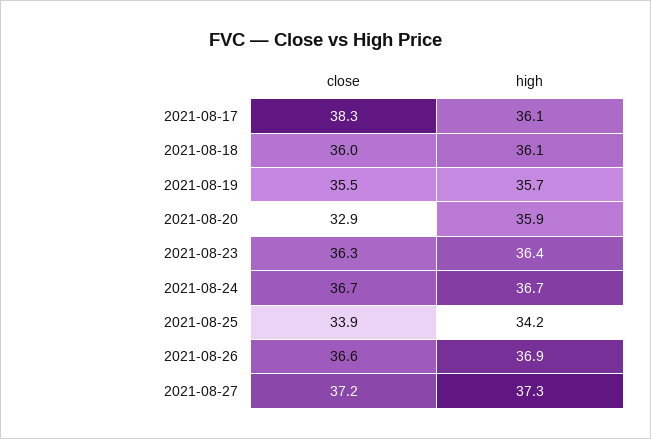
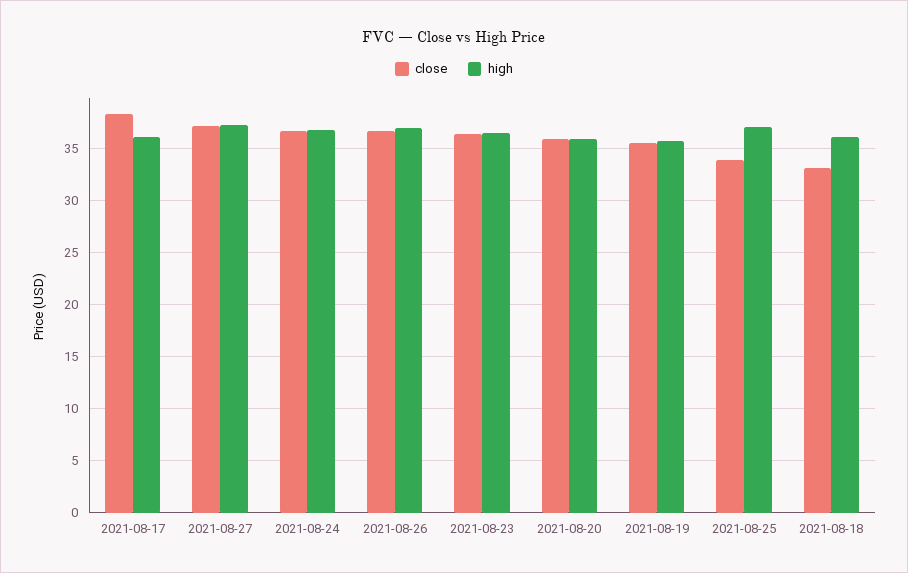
close, 2021-08-18: 36 -> 33
close, 2021-08-20: 32.9 -> 36
high, 2021-08-25: 34.2 -> 37

